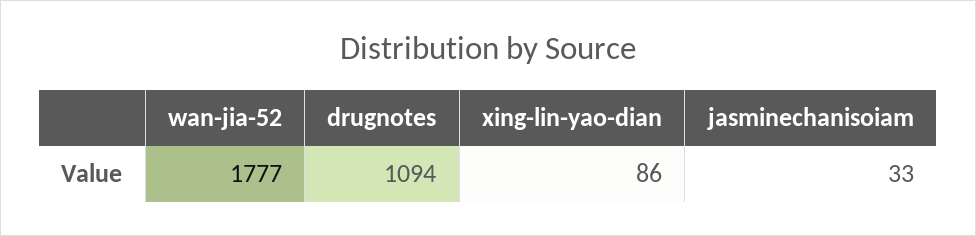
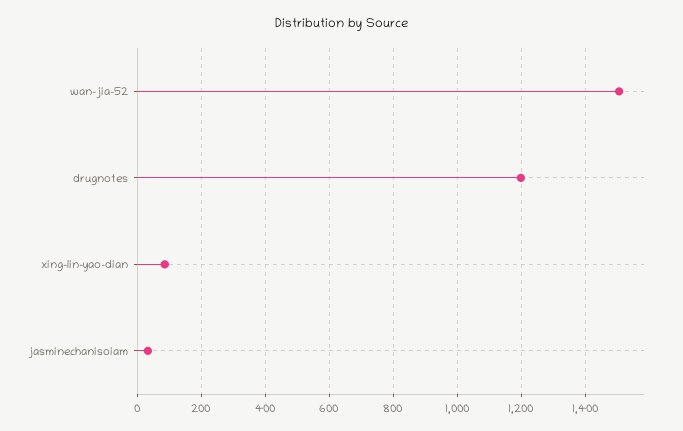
wan-jia-52: 1777 -> 1500
drugnotes: 1094 -> 1200

